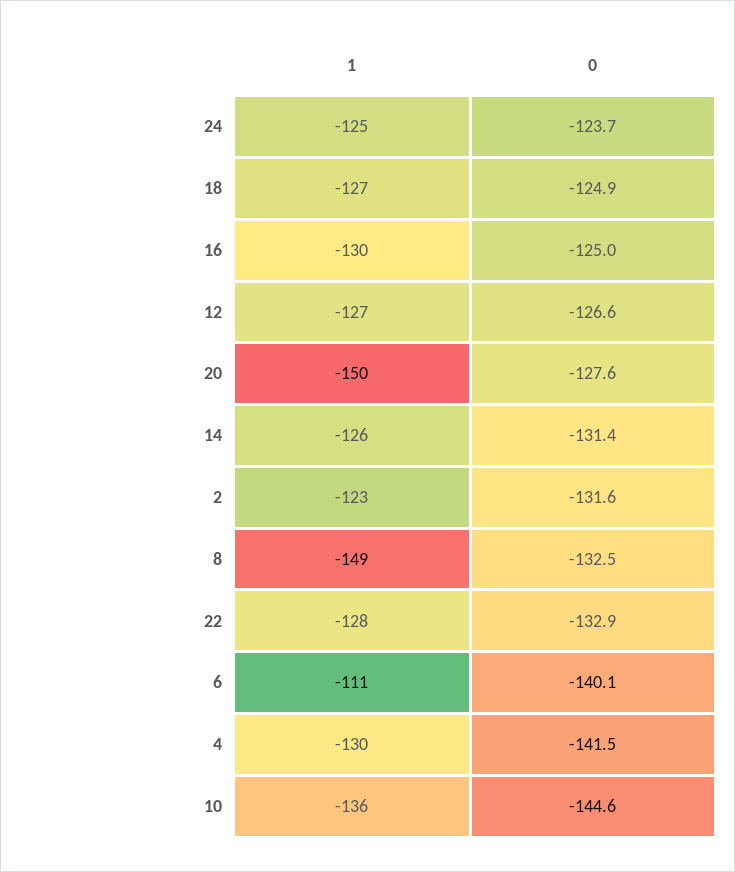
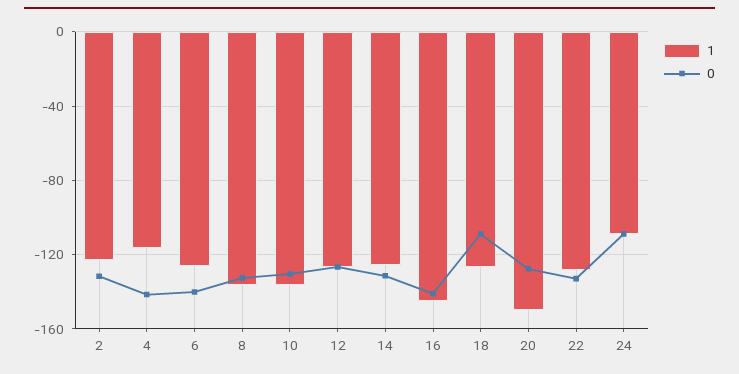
1, 24: -125 -> -110
0, 24: -123.7 -> -110
0, 18: -124.9 -> -110
1, 16: -130 -> -145
0, 16: -125 -> -140
1, 8: -149 -> -135
1, 6: -111 -> -125
1, 4: -130 -> -115
0, 10: -144.6 -> -130

